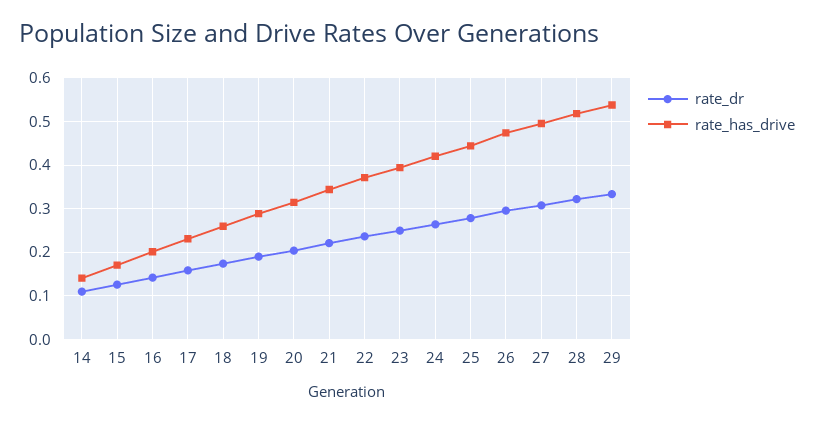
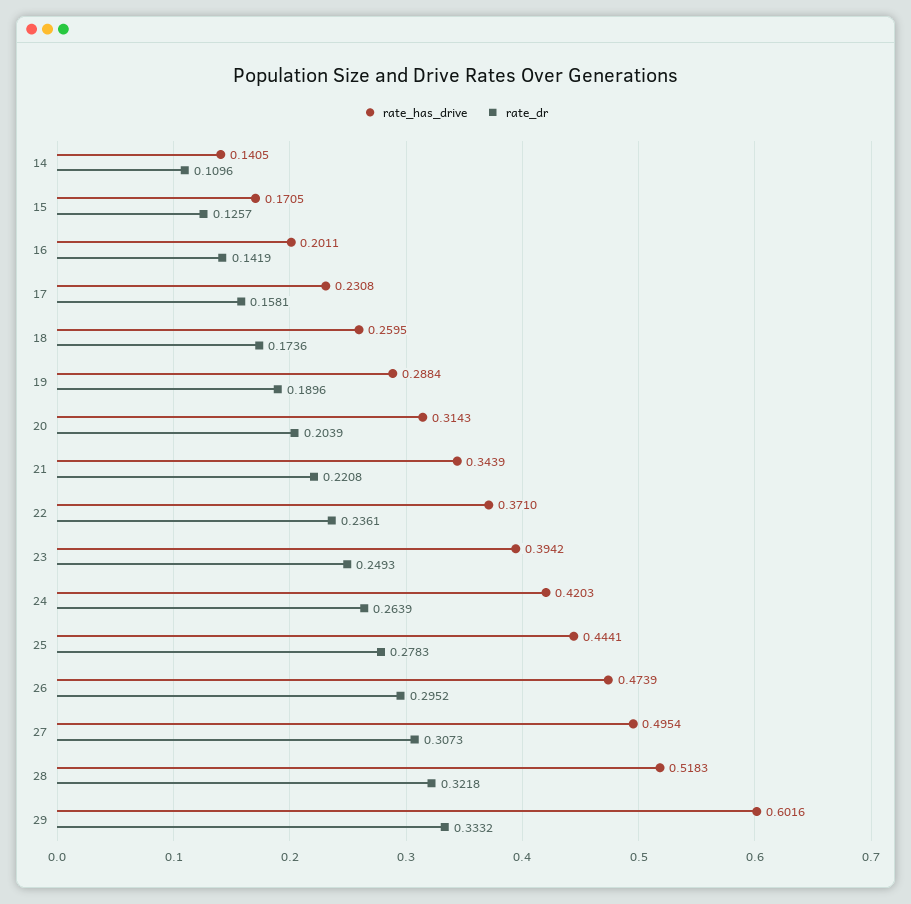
rate_has_drive, 29: 0.54 -> 0.6016

